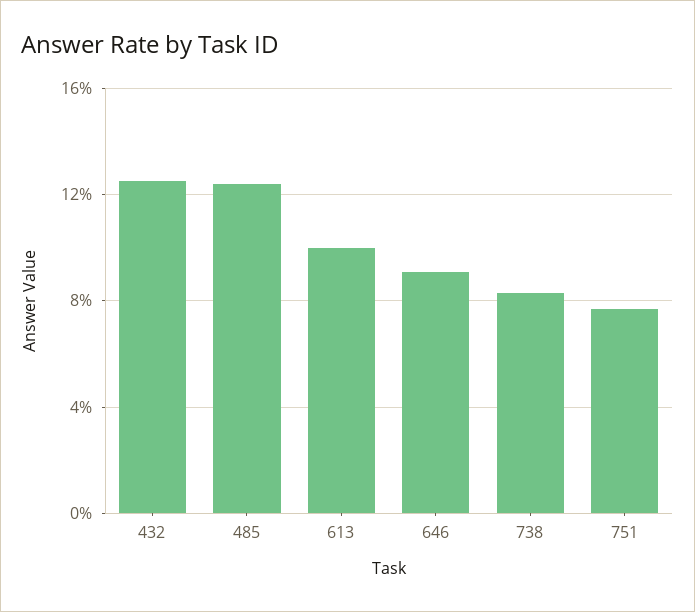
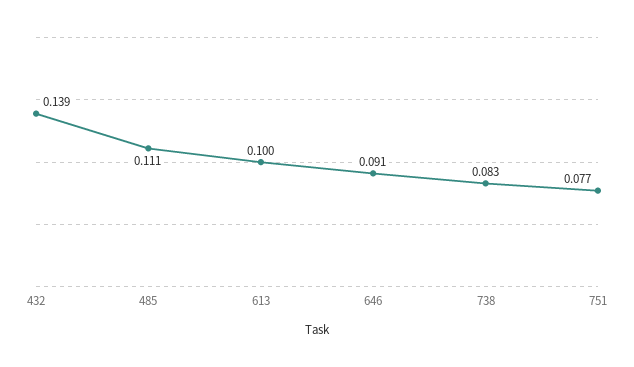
432: 0.125 -> 0.139
485: 0.125 -> 0.111

